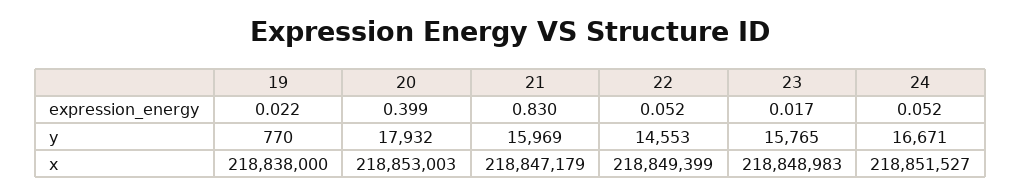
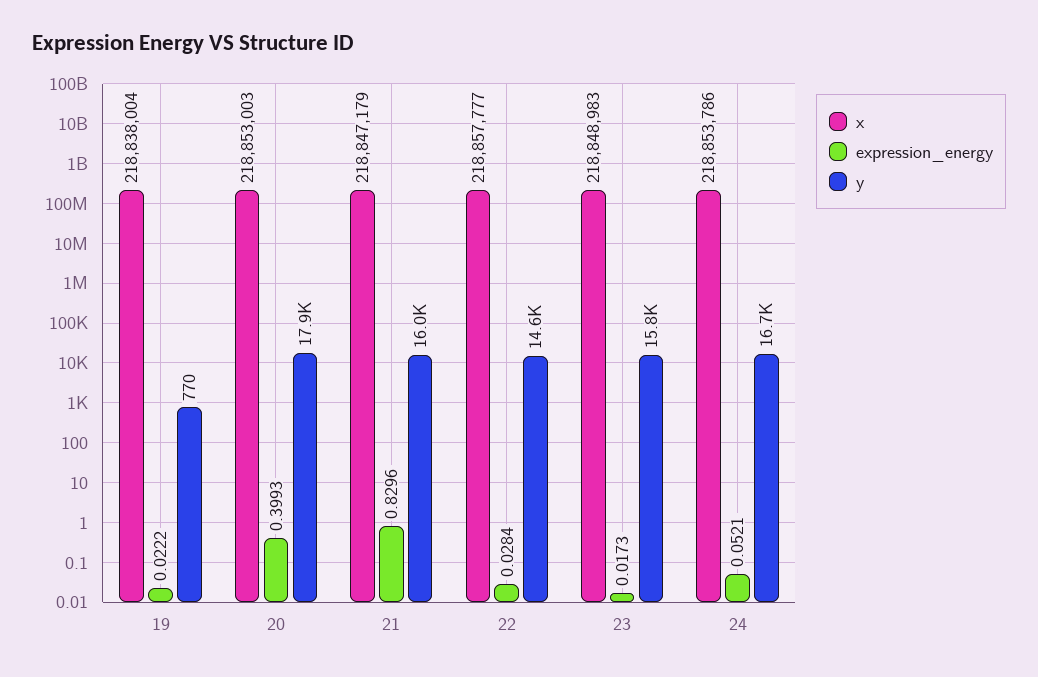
expression_energy, 22: 0.052 -> 0.0284
x, 19: 218838000 -> 218838004
x, 22: 218849399 -> 218857777
x, 24: 218851527 -> 218853786

